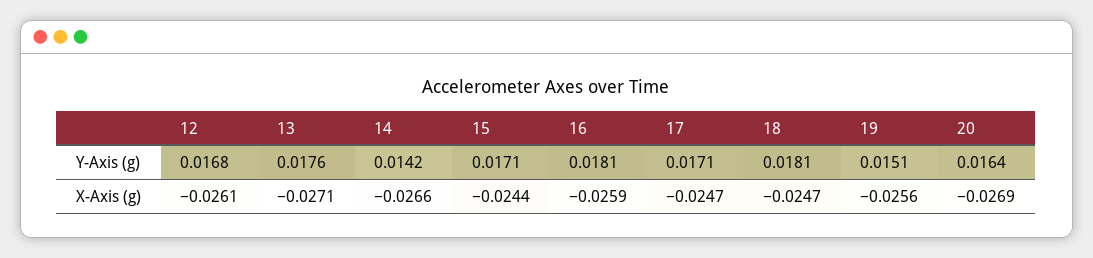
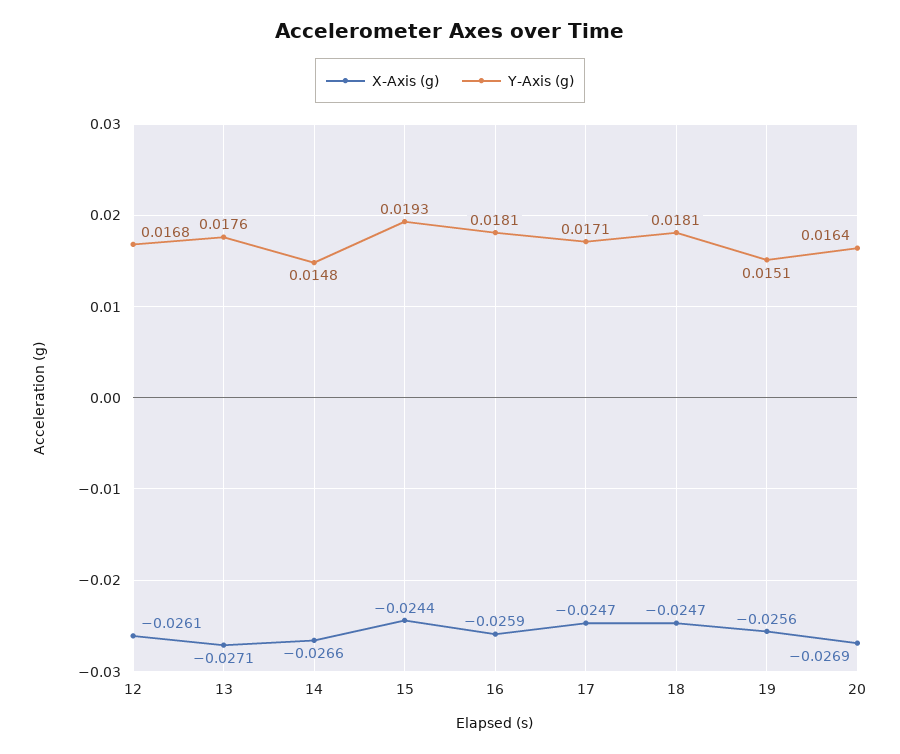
Y-Axis (g), 14: 0.0142 -> 0.0148
Y-Axis (g), 15: 0.0171 -> 0.0193

